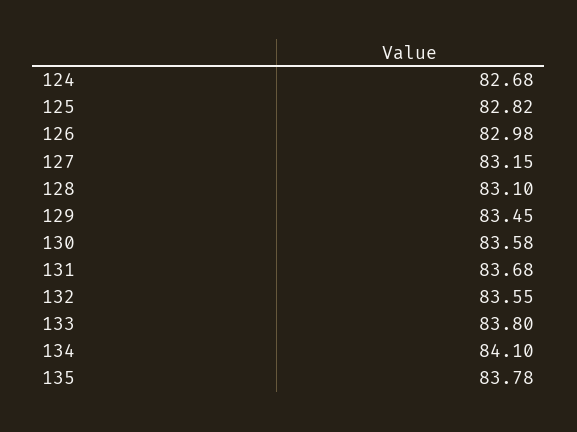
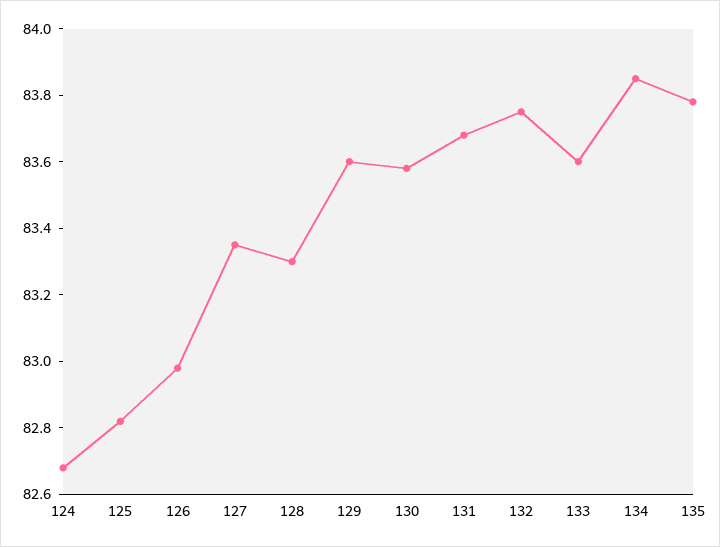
127: 83.15 -> 83.35
128: 83.1 -> 83.3
129: 83.45 -> 83.6
132: 83.55 -> 83.75
133: 83.8 -> 83.6
134: 84.1 -> 83.85

